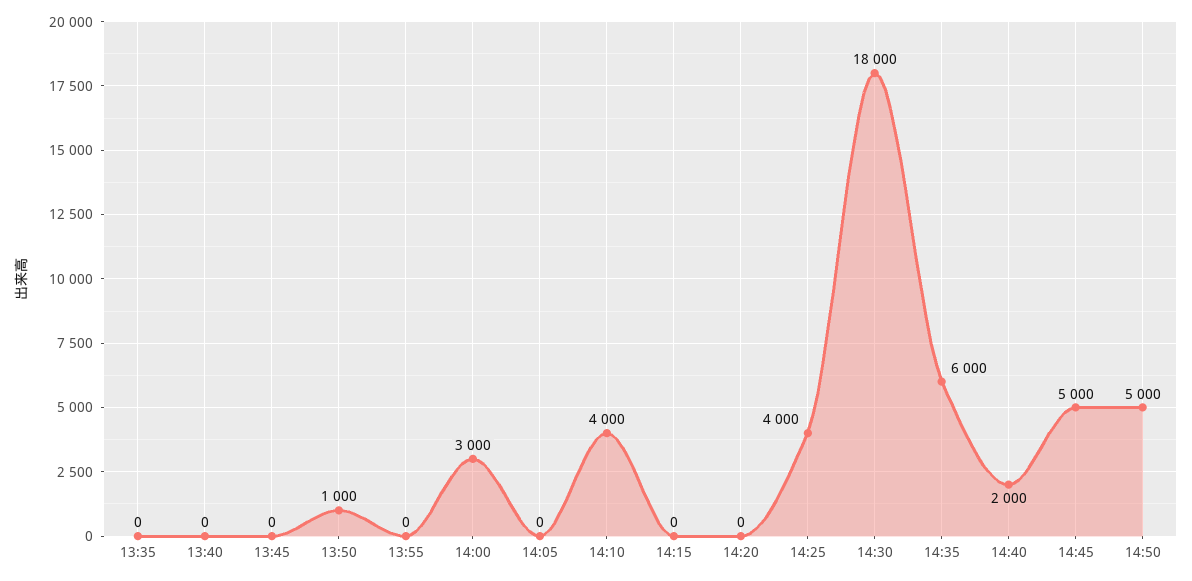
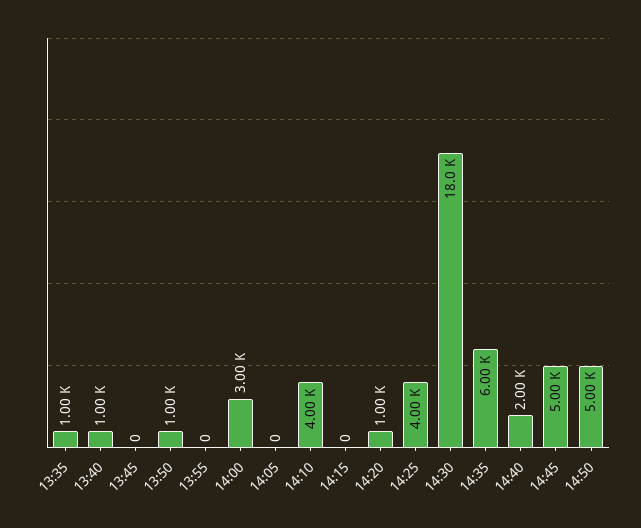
13:35: 0 -> 1000
13:40: 0 -> 1000
14:20: 0 -> 1000

